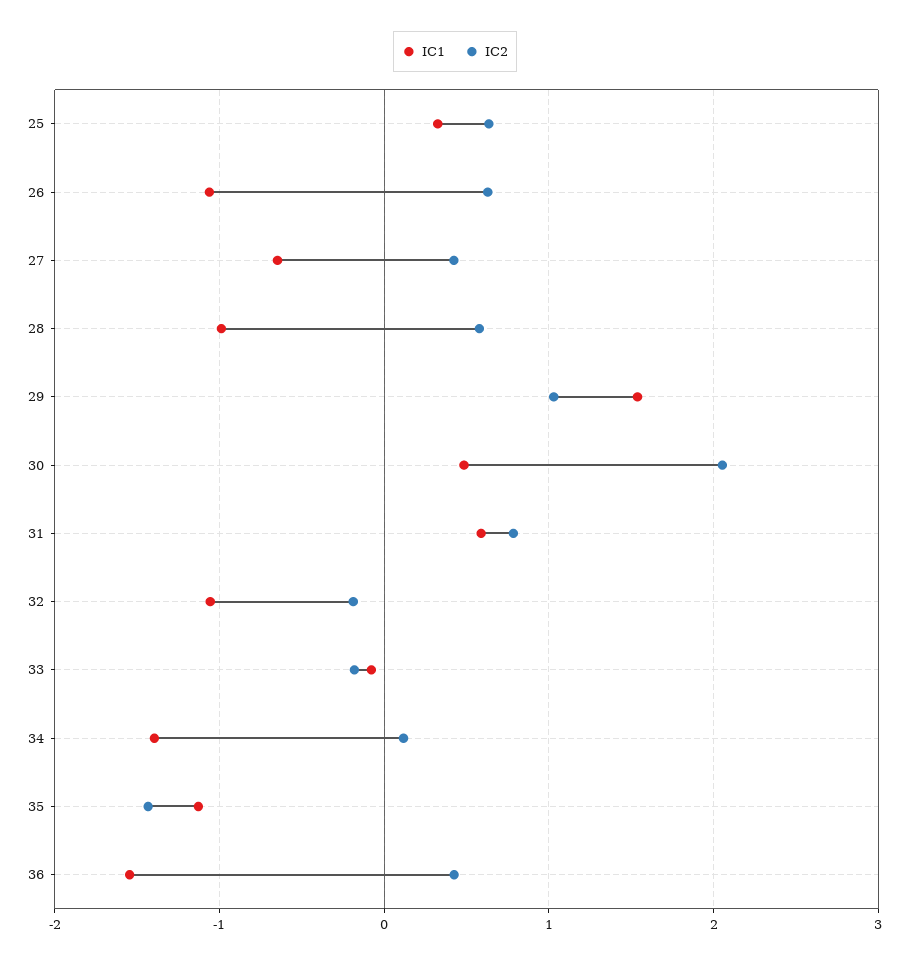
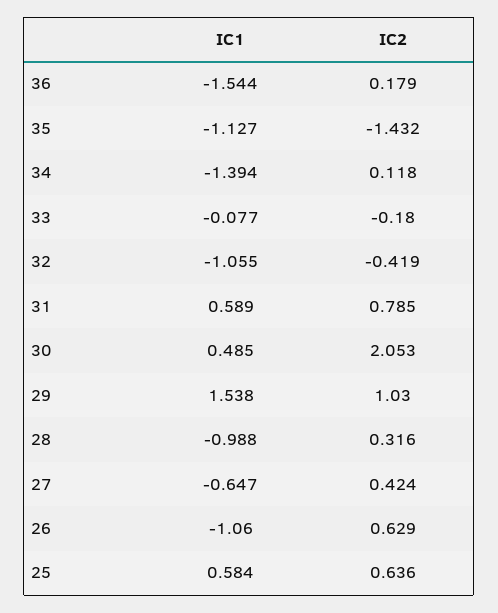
IC1, 25: 0.3 -> 0.584
IC2, 28: 0.6 -> 0.316
IC2, 32: -0.2 -> -0.419
IC2, 36: 0.4 -> 0.179

